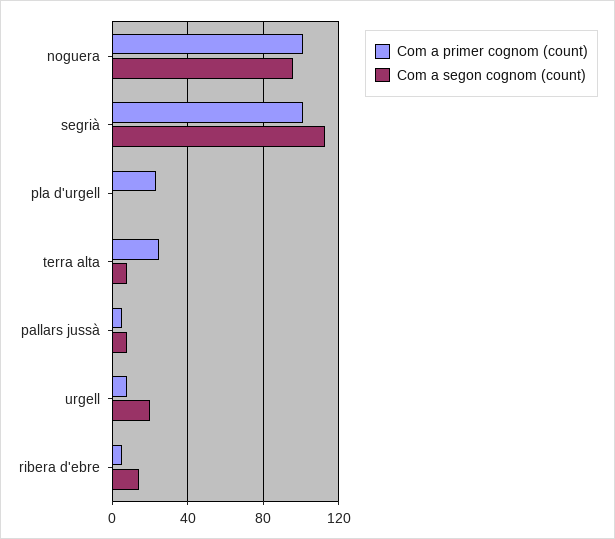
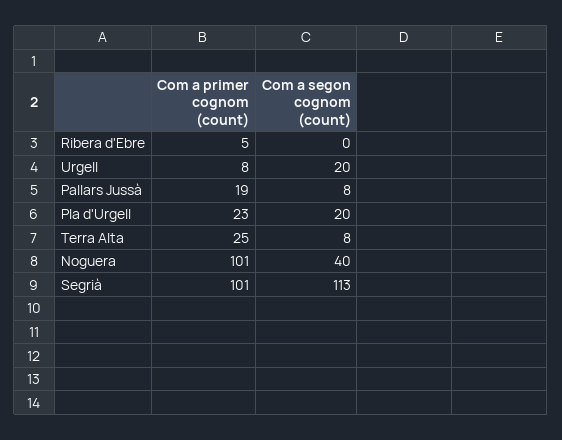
Com a segon cognom (count), noguera: 95 -> 40
Com a segon cognom (count), pla d'urgell: 0 -> 20
Com a primer cognom (count), pallars jussà: 5 -> 19
Com a segon cognom (count), ribera d'ebre: 15 -> 0

